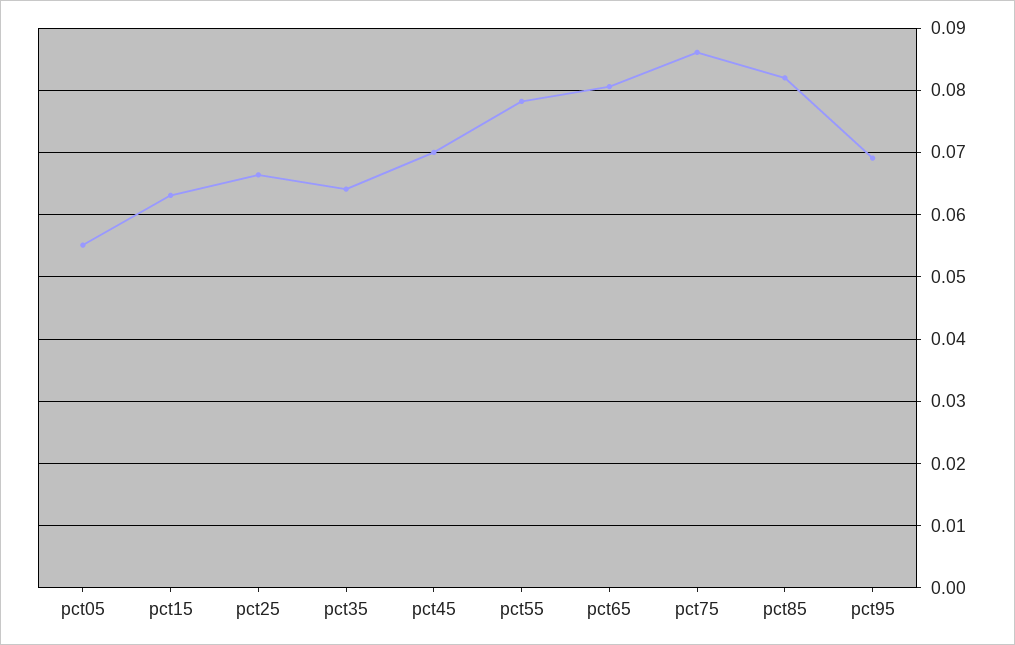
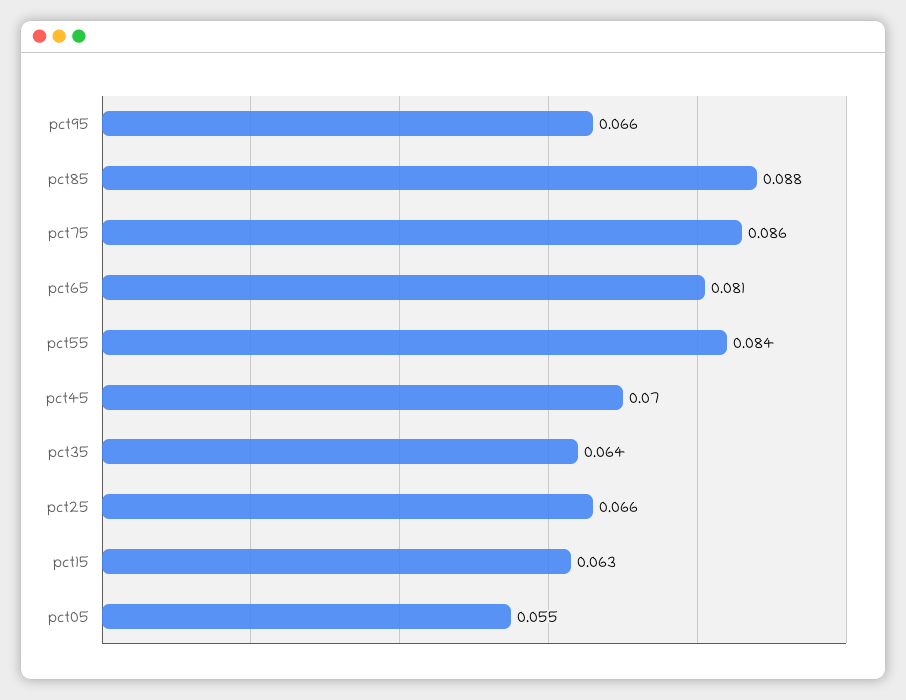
pct55: 0.078 -> 0.084
pct85: 0.082 -> 0.088
pct95: 0.069 -> 0.066

